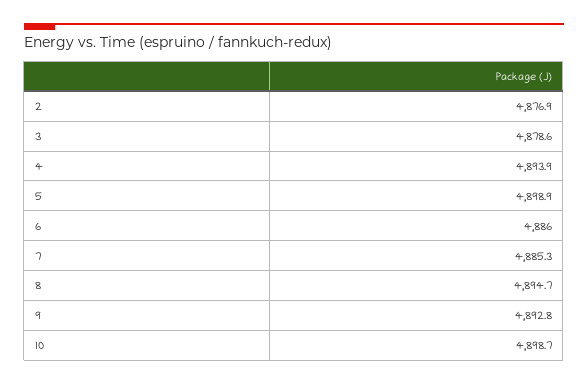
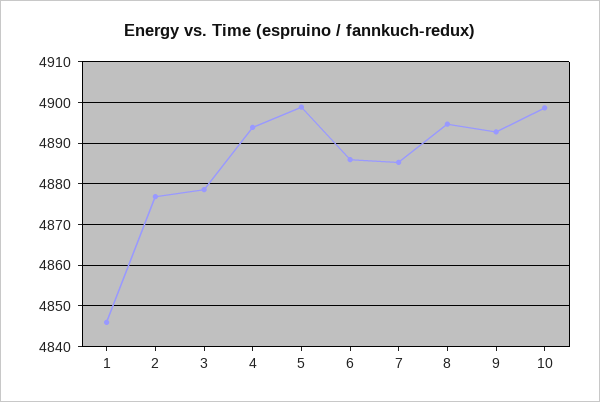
1: none -> 4846

